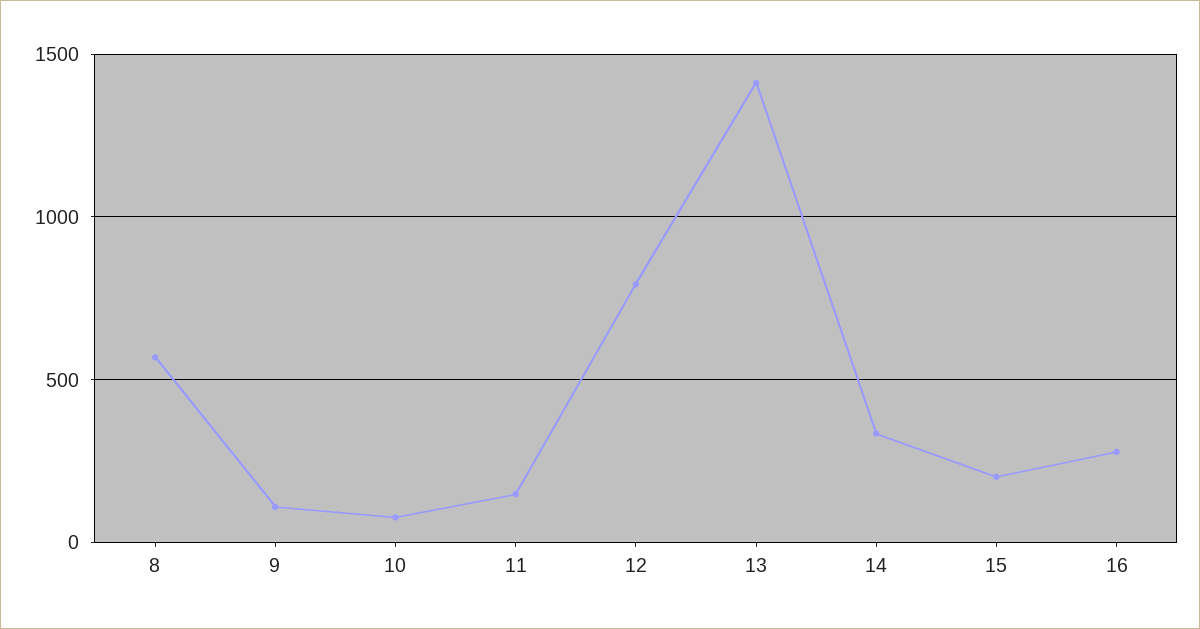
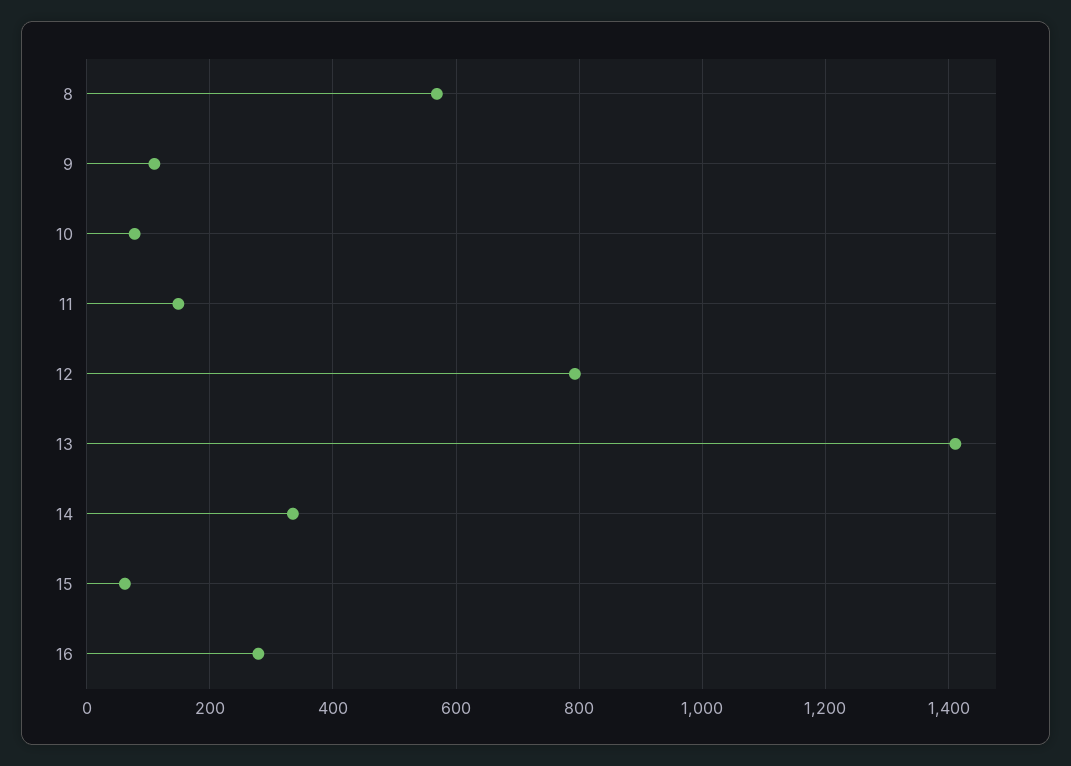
15: 200 -> 60

